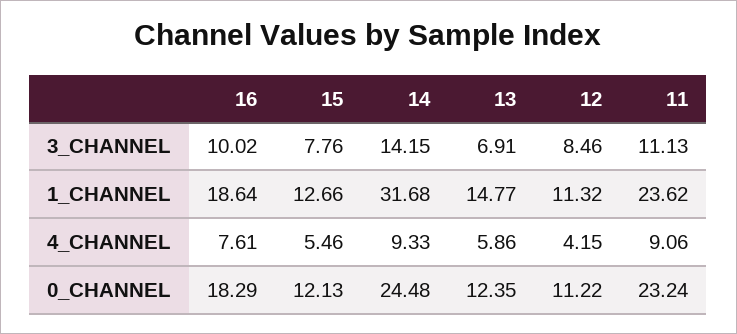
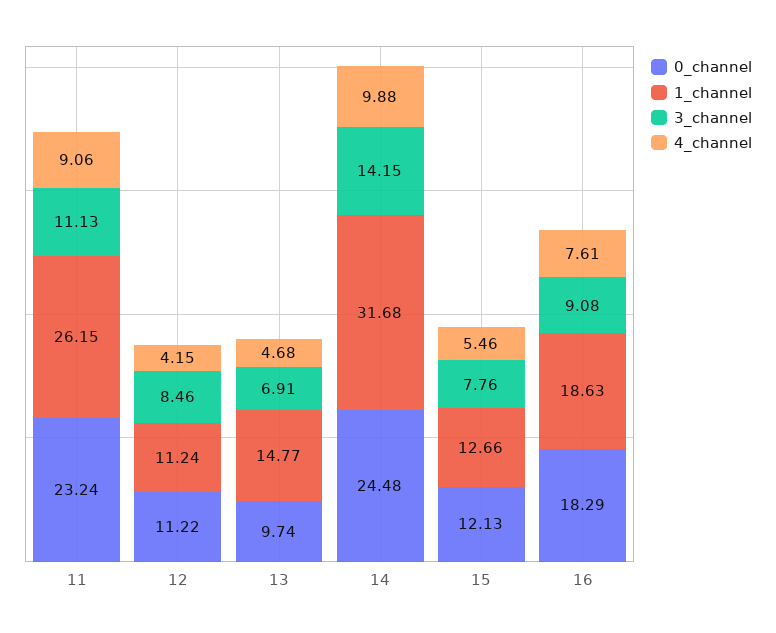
3_CHANNEL, 16: 10.02 -> 9.08
1_CHANNEL, 16: 18.64 -> 18.63
1_CHANNEL, 12: 11.32 -> 11.24
1_CHANNEL, 11: 23.62 -> 26.15
4_CHANNEL, 14: 9.33 -> 9.88
4_CHANNEL, 13: 5.86 -> 4.68
0_CHANNEL, 13: 12.35 -> 9.74

